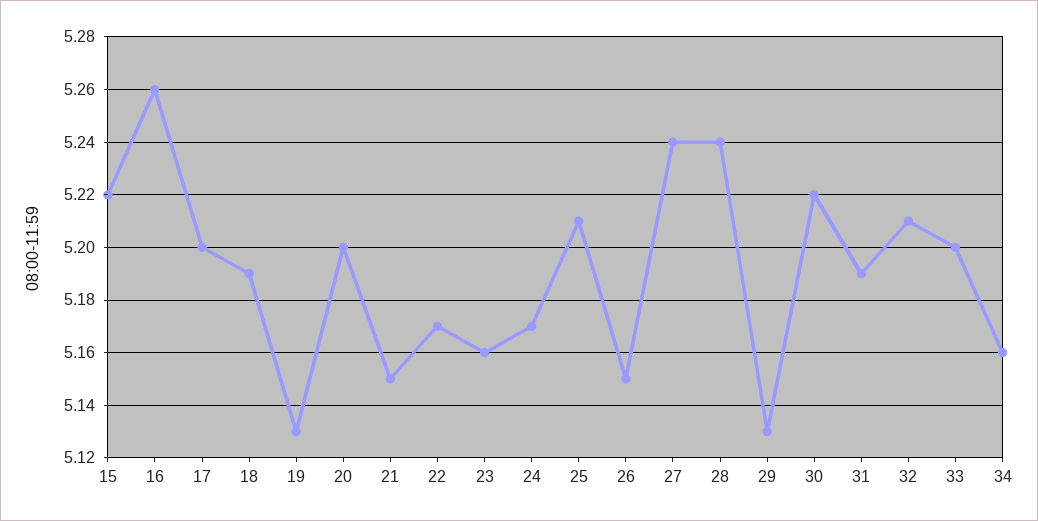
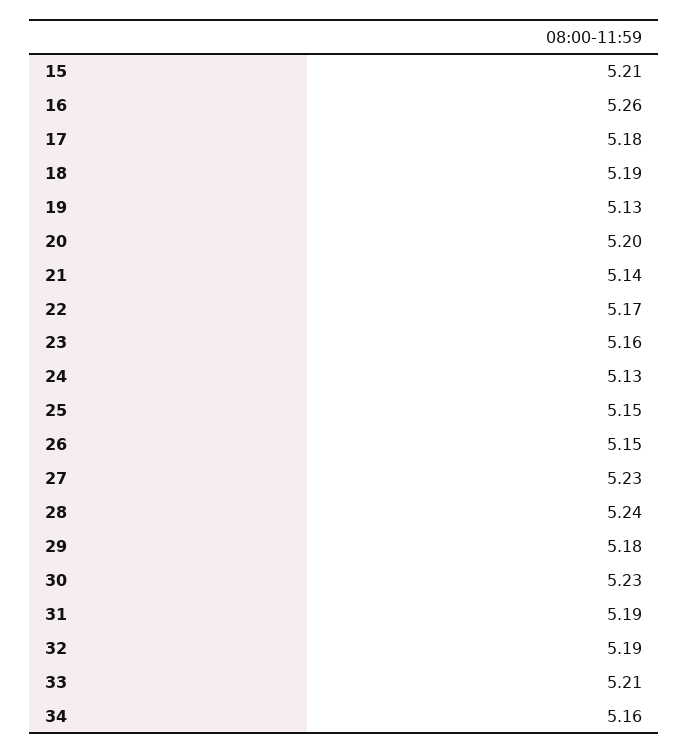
15: 5.22 -> 5.21
17: 5.2 -> 5.18
21: 5.15 -> 5.14
24: 5.17 -> 5.13
25: 5.21 -> 5.15
27: 5.24 -> 5.23
29: 5.13 -> 5.18
30: 5.22 -> 5.23
32: 5.21 -> 5.19
33: 5.2 -> 5.21

